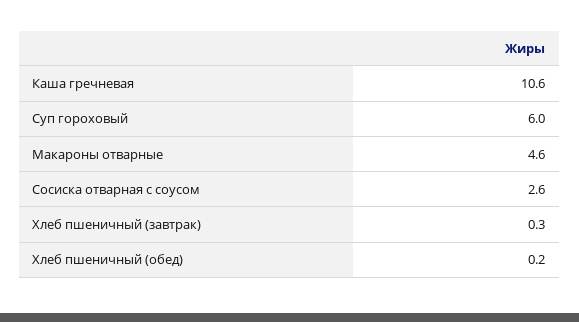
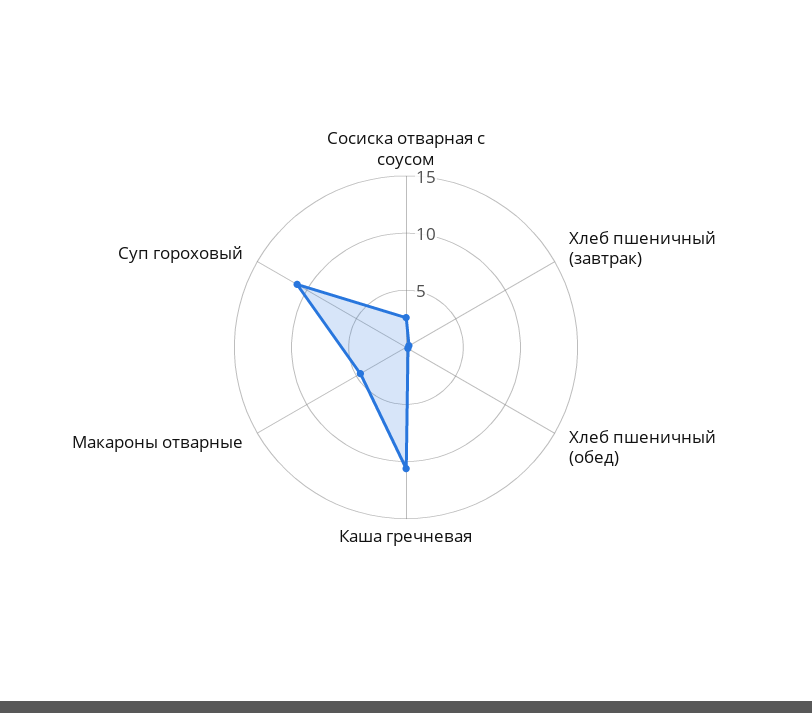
Суп гороховый: 6 -> 11

